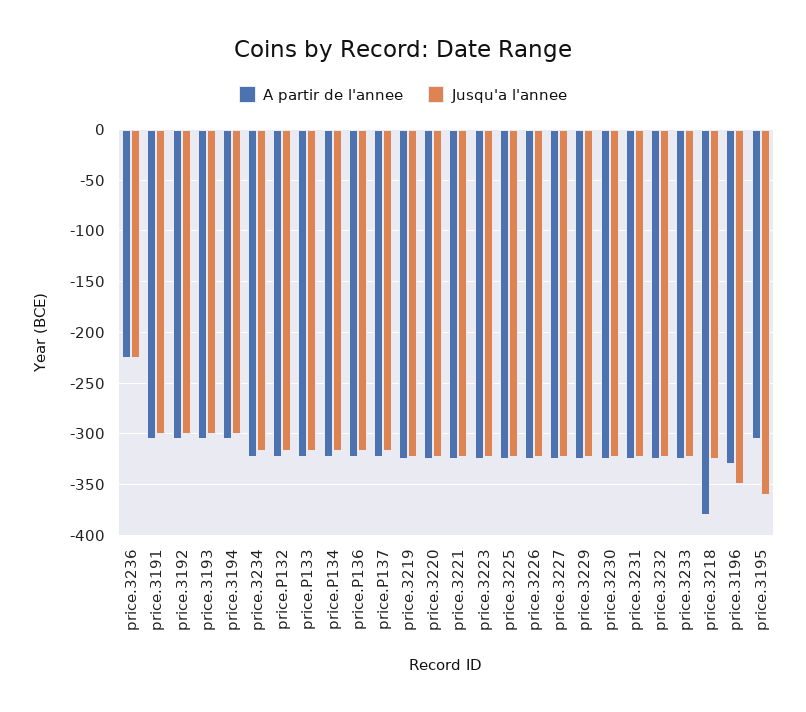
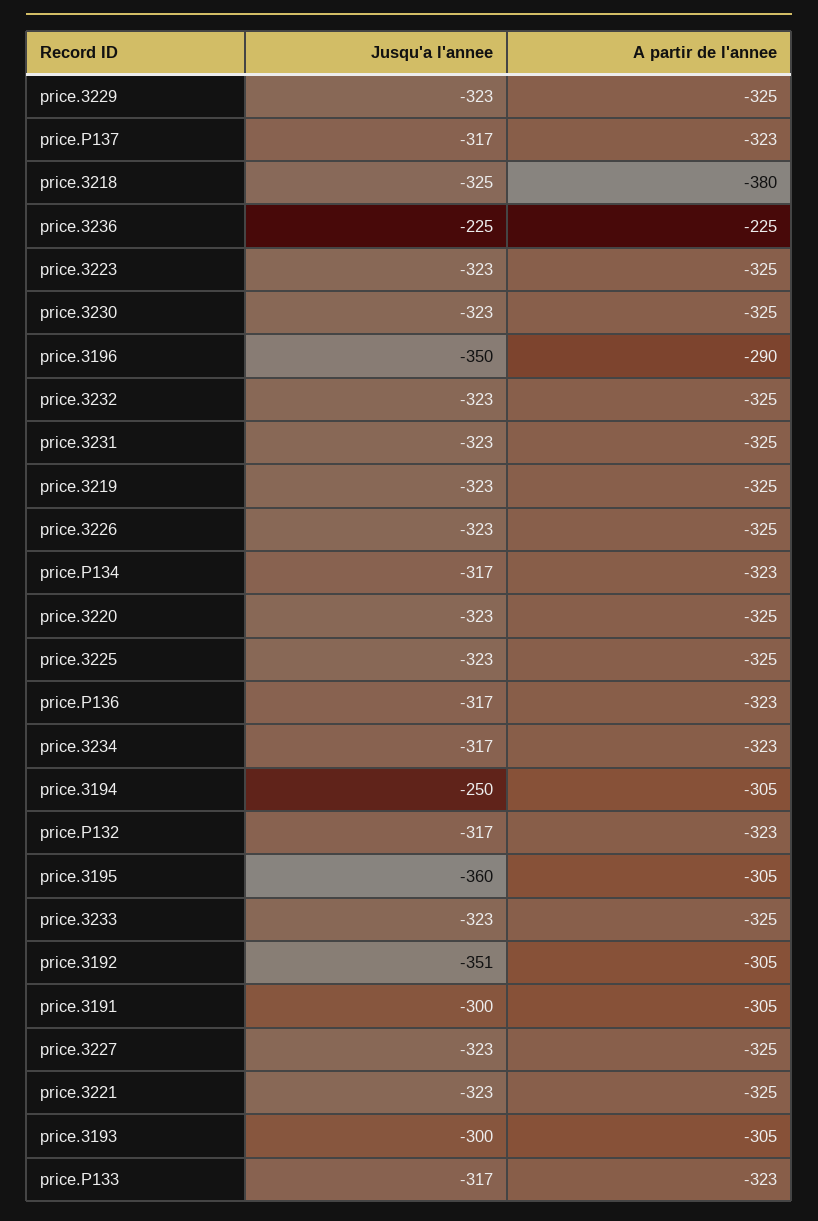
Jusqu'a l'annee, price.3192: -300 -> -351
Jusqu'a l'annee, price.3194: -300 -> -250
A partir de l'annee, price.3196: -330 -> -290

